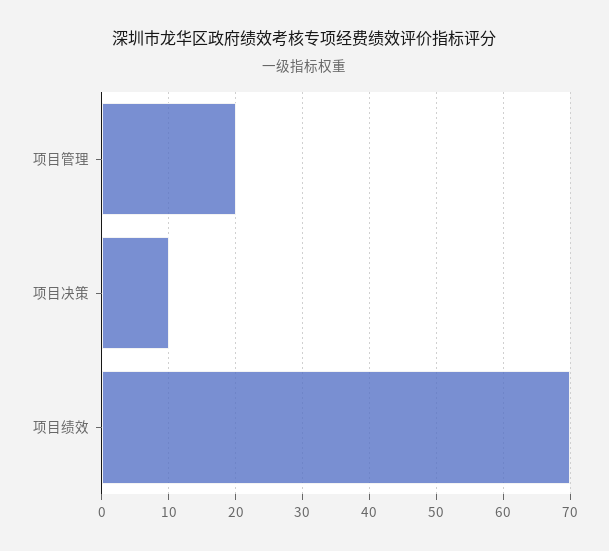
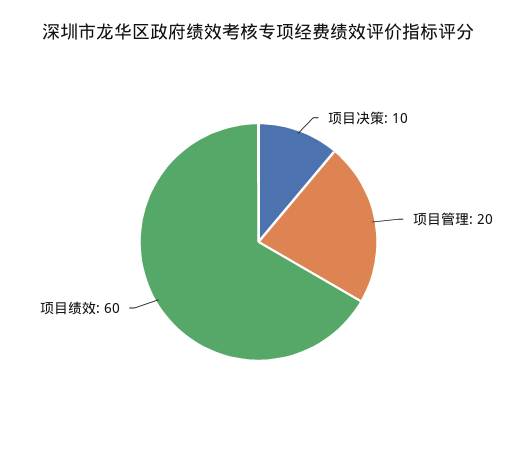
项目绩效: 70 -> 60

